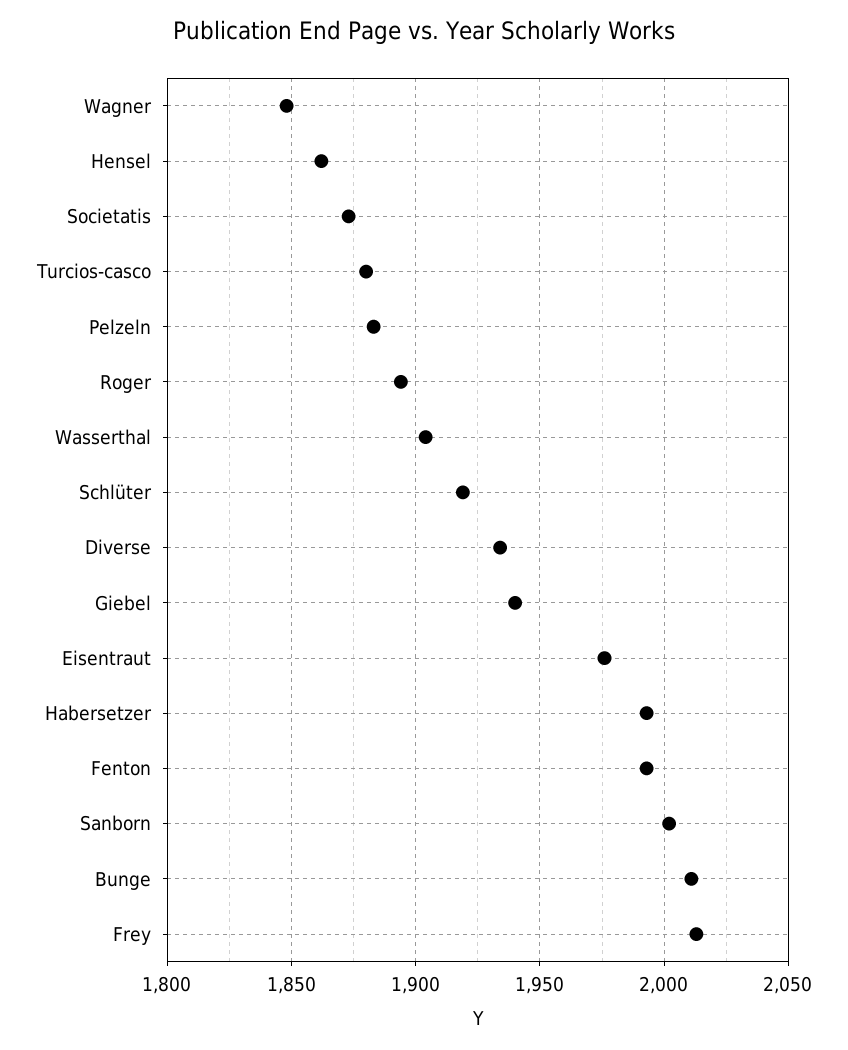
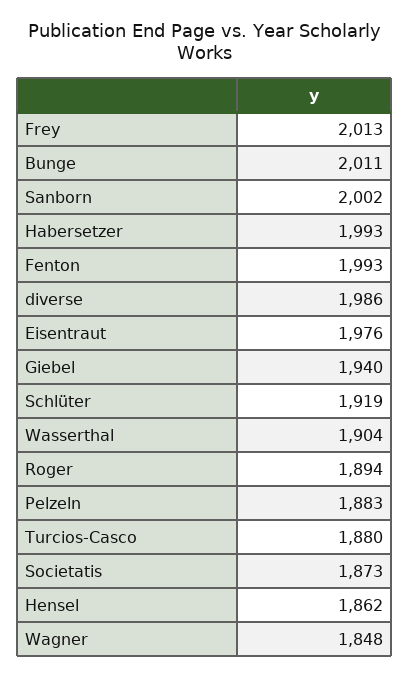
Diverse: 1935 -> 1986

